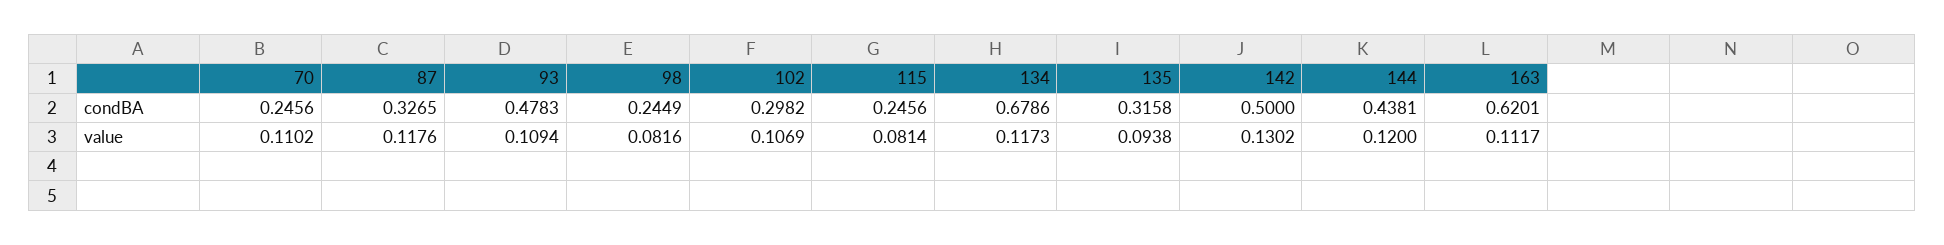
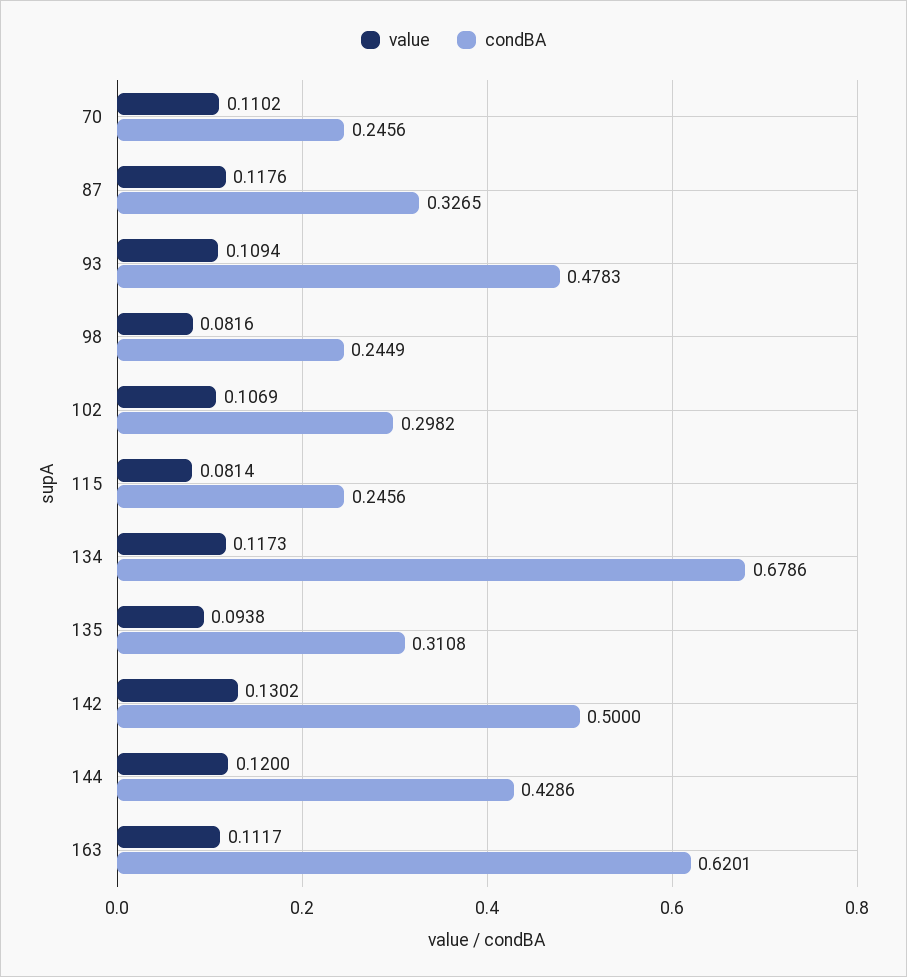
condBA, 135: 0.3158 -> 0.3108
condBA, 144: 0.4381 -> 0.4286

